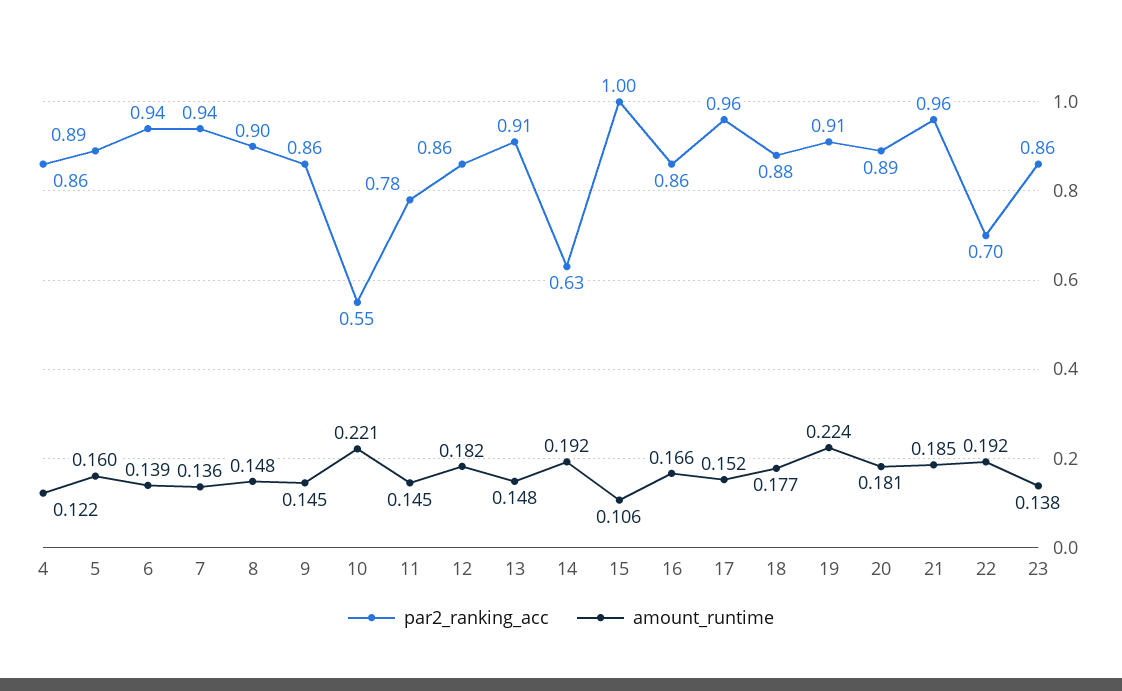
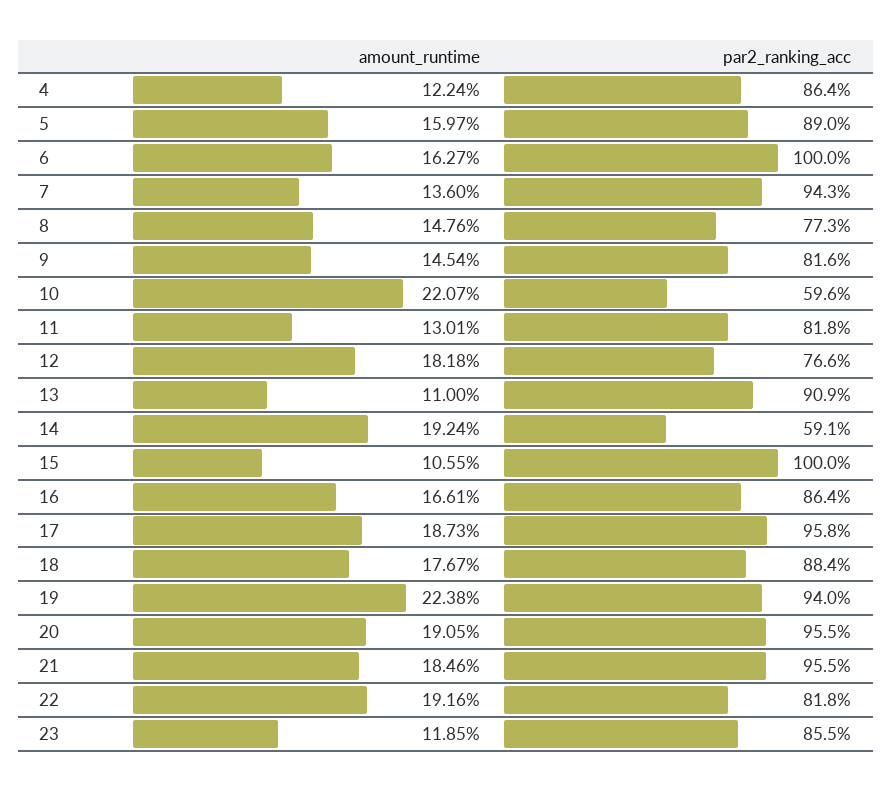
par2_ranking_acc, 6: 0.94 -> 1
amount_runtime, 6: 0.139 -> 0.1627
par2_ranking_acc, 8: 0.9 -> 0.773
par2_ranking_acc, 9: 0.86 -> 0.816
par2_ranking_acc, 10: 0.55 -> 0.596
par2_ranking_acc, 11: 0.78 -> 0.818
amount_runtime, 11: 0.145 -> 0.1301
par2_ranking_acc, 12: 0.86 -> 0.766
amount_runtime, 13: 0.148 -> 0.11
par2_ranking_acc, 14: 0.63 -> 0.591
amount_runtime, 17: 0.152 -> 0.1873
par2_ranking_acc, 19: 0.91 -> 0.94
par2_ranking_acc, 20: 0.89 -> 0.955
amount_runtime, 20: 0.181 -> 0.1905
par2_ranking_acc, 22: 0.7 -> 0.818
amount_runtime, 23: 0.138 -> 0.1185

